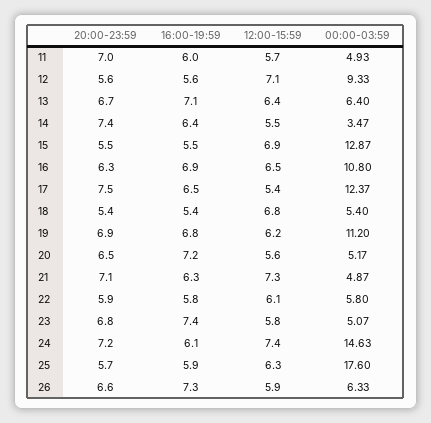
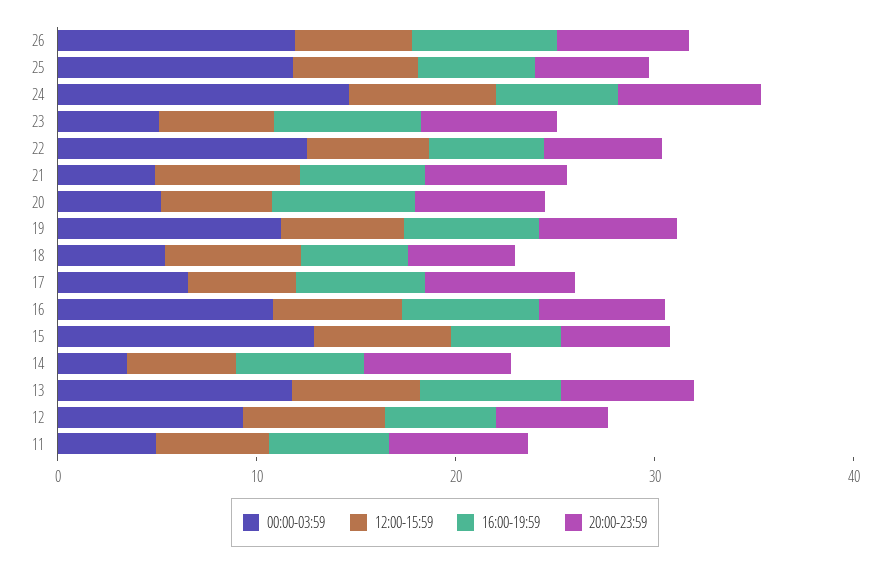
00:00-03:59, 13: 6.4 -> 12
00:00-03:59, 17: 12.37 -> 6
00:00-03:59, 22: 5.8 -> 12
00:00-03:59, 25: 17.6 -> 12
00:00-03:59, 26: 6.33 -> 12

